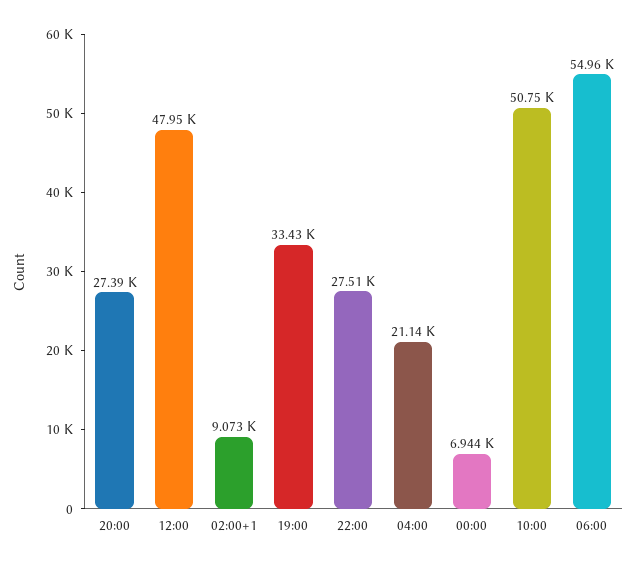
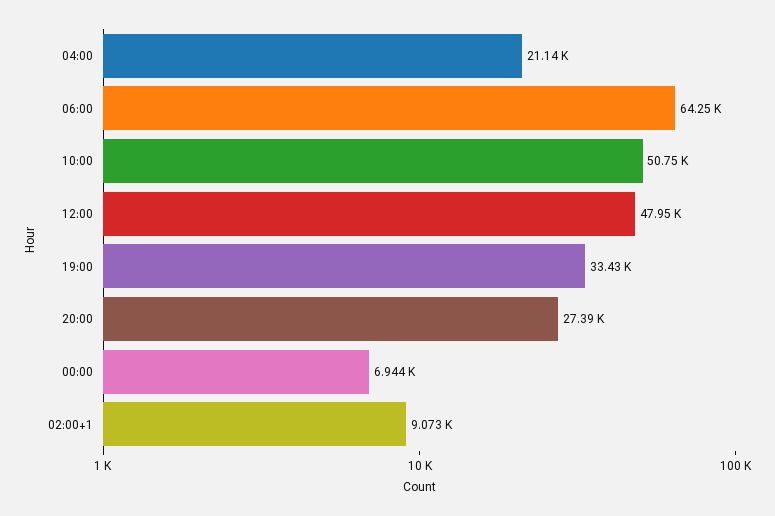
22:00: 27510 -> none
06:00: 54960 -> 64250

